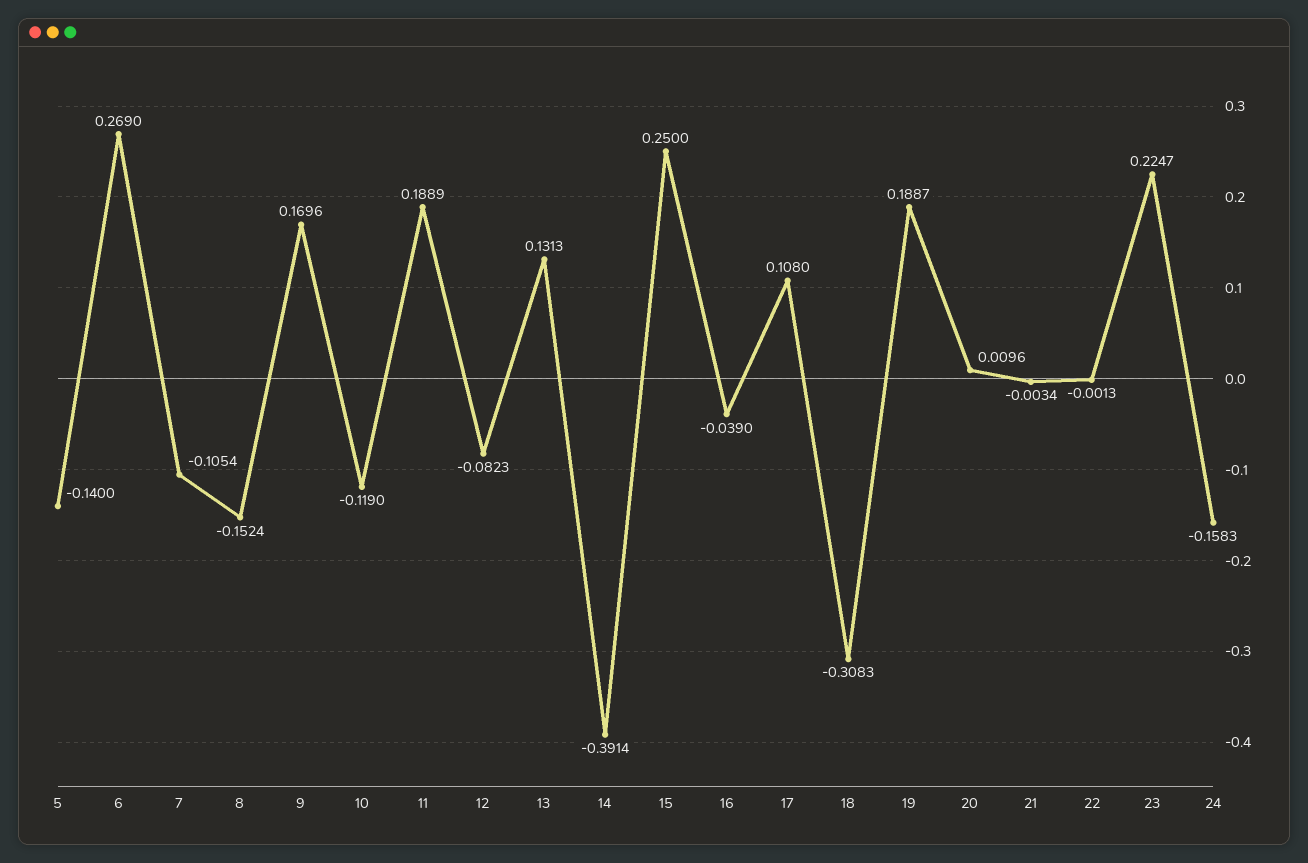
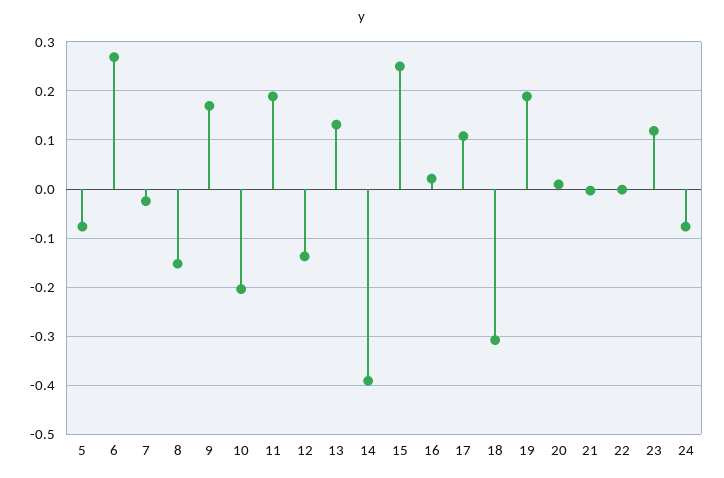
5: -0.14 -> -0.08
7: -0.1054 -> -0.02
10: -0.119 -> -0.2
12: -0.0823 -> -0.14
16: -0.039 -> 0.02
23: 0.2247 -> 0.12
24: -0.1583 -> -0.08

